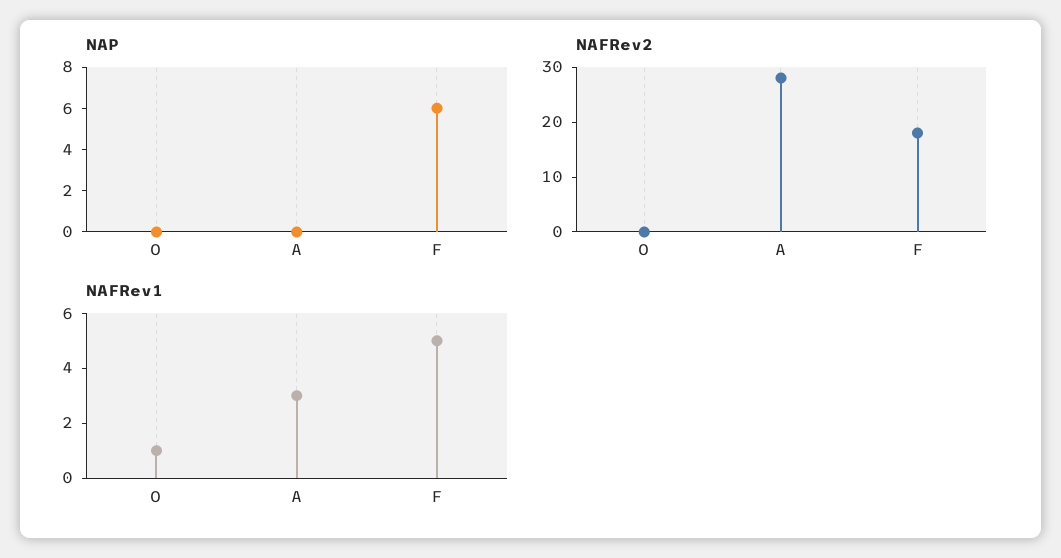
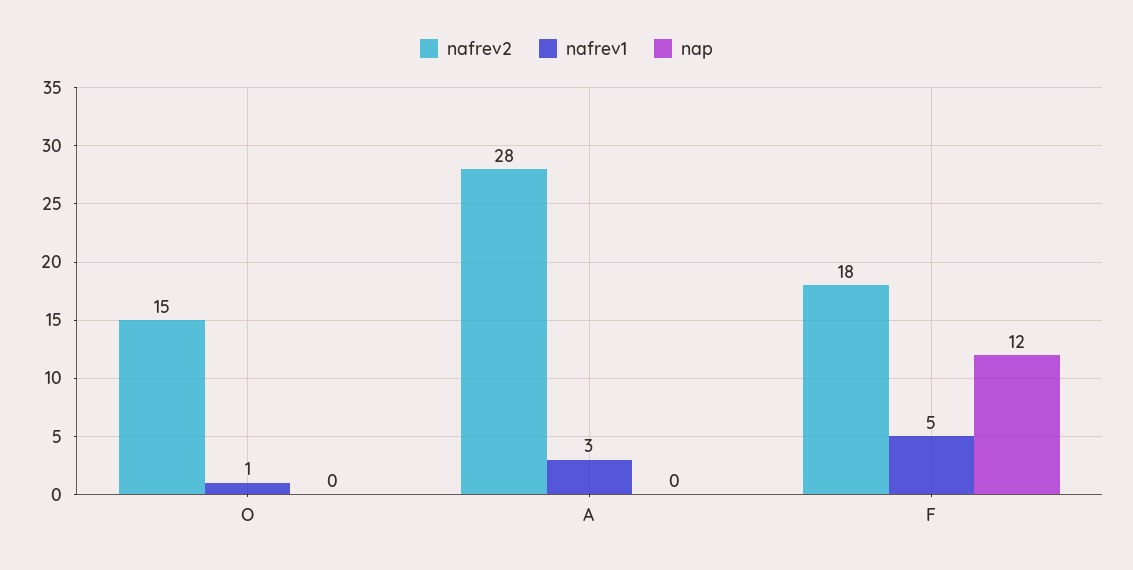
NAP, F: 6 -> 12
NAFRev2, O: 0 -> 15

